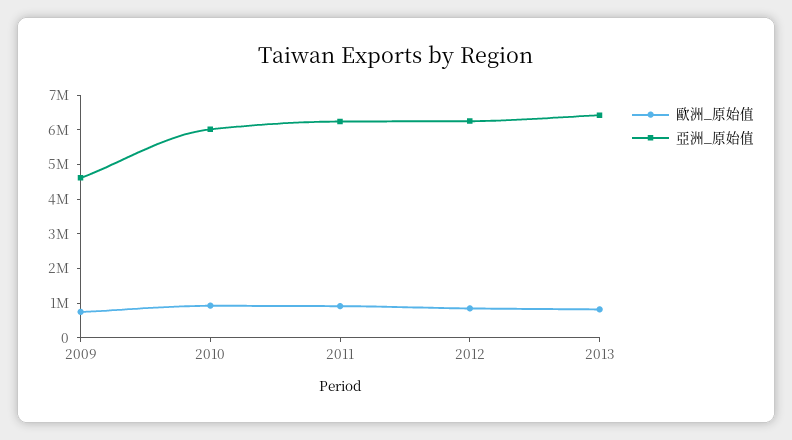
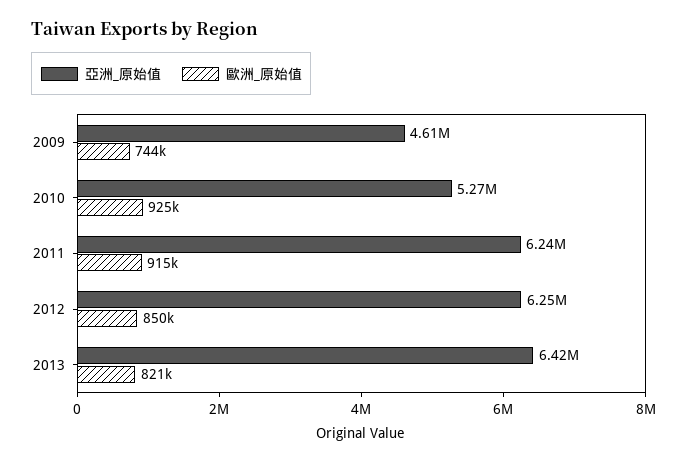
亞洲_原始值, 2010: 6000000 -> 5270000

